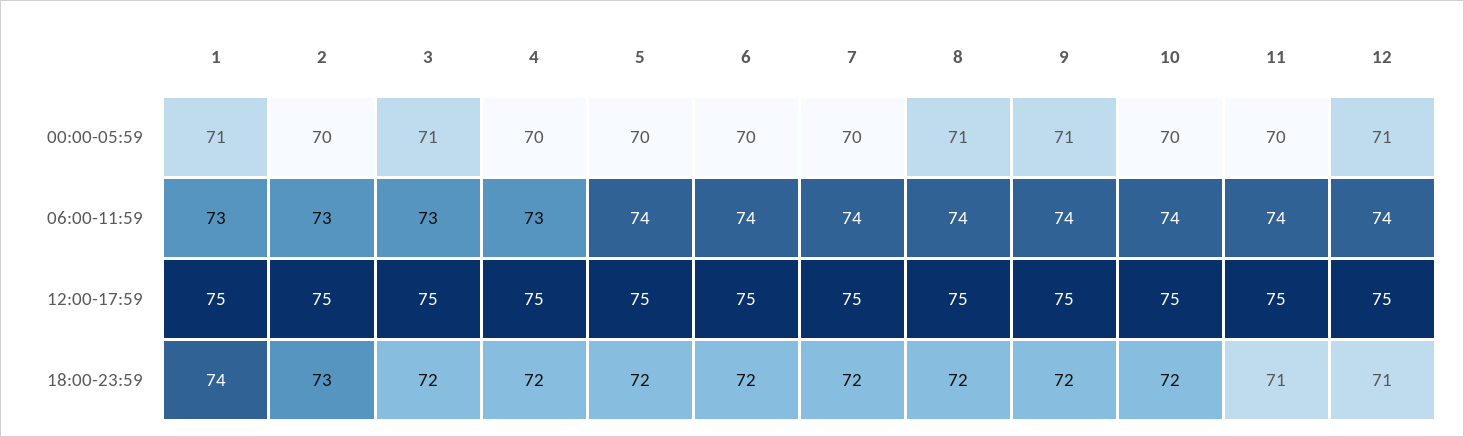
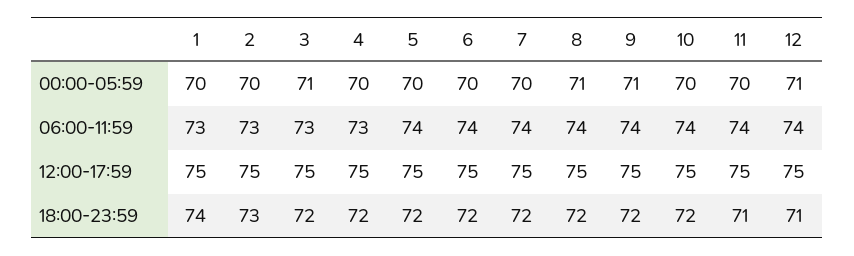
1, 00:00-05:59: 71 -> 70

